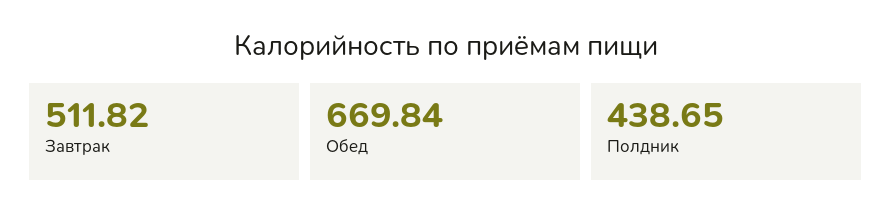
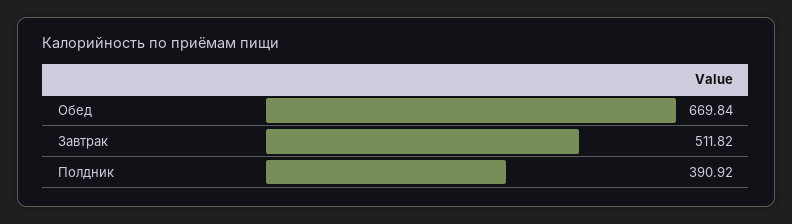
Полдник: 438.65 -> 390.92

